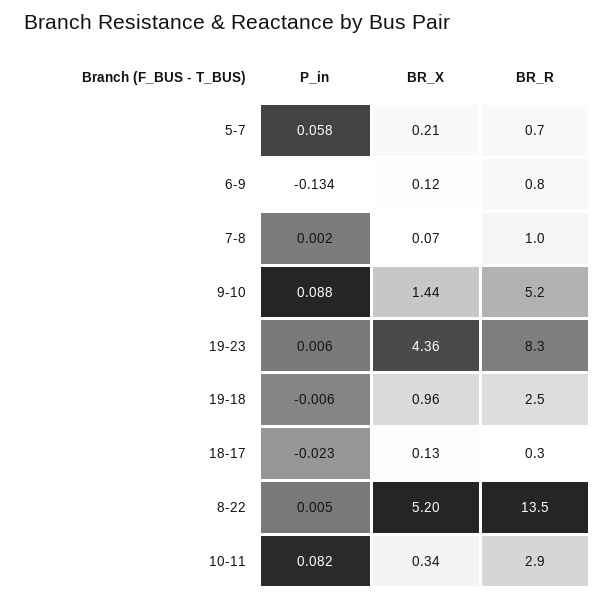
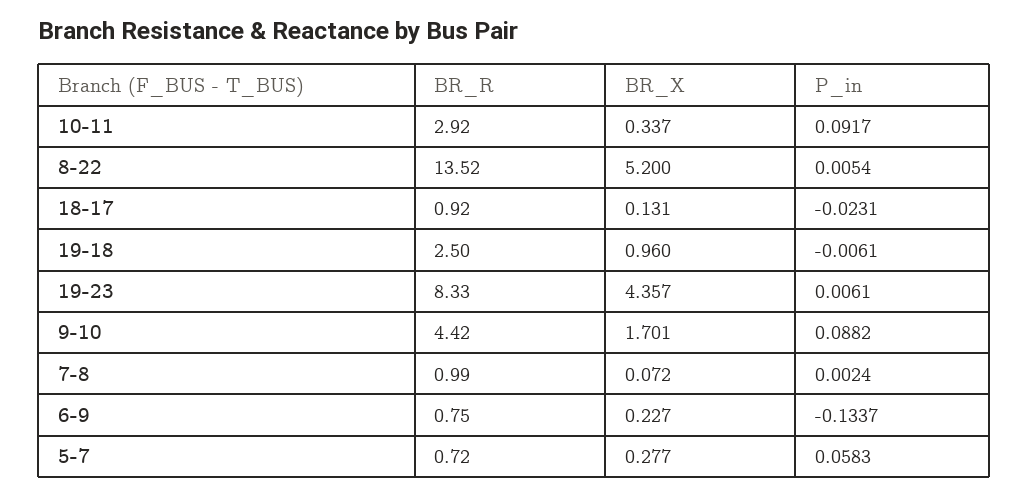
BR_X, 5-7: 0.21 -> 0.277
BR_X, 6-9: 0.12 -> 0.227
BR_X, 9-10: 1.44 -> 1.701
BR_R, 9-10: 5.2 -> 4.42
BR_R, 18-17: 0.3 -> 0.92
P_in, 10-11: 0.082 -> 0.0917

